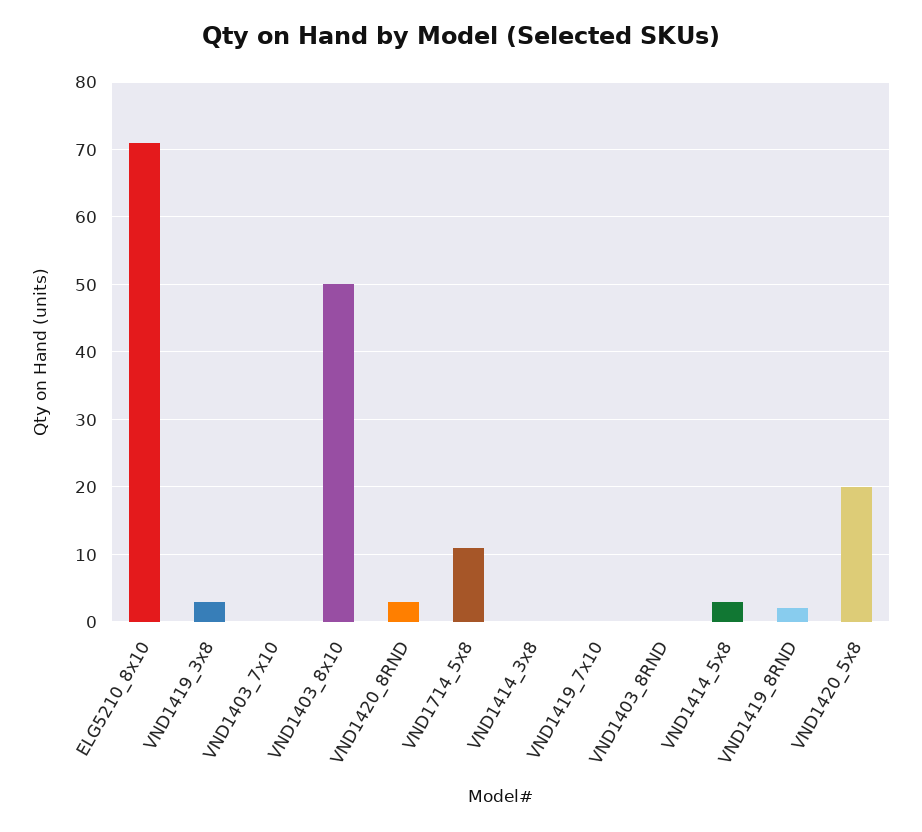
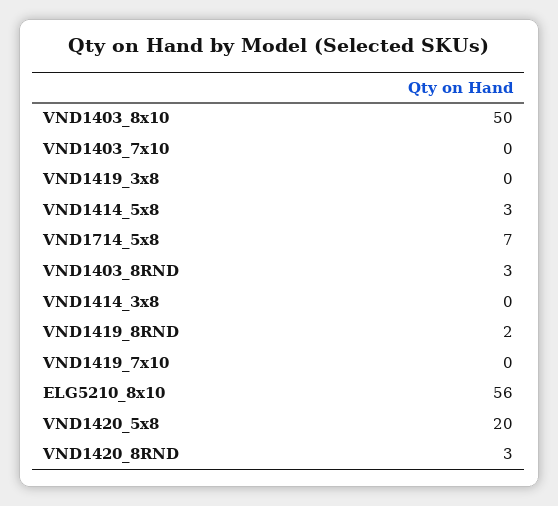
ELG5210_8x10: 71 -> 56
VND1419_3x8: 3 -> 0
VND1714_5x8: 11 -> 7
VND1403_8RND: 0 -> 3

